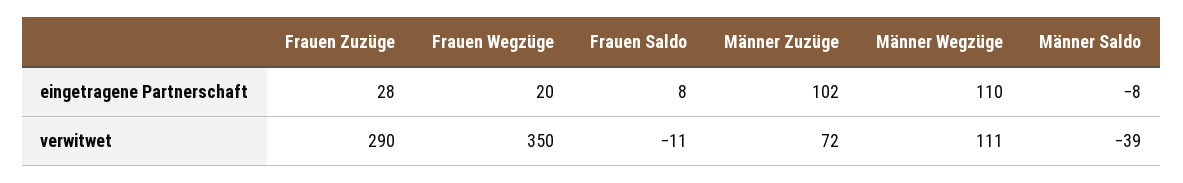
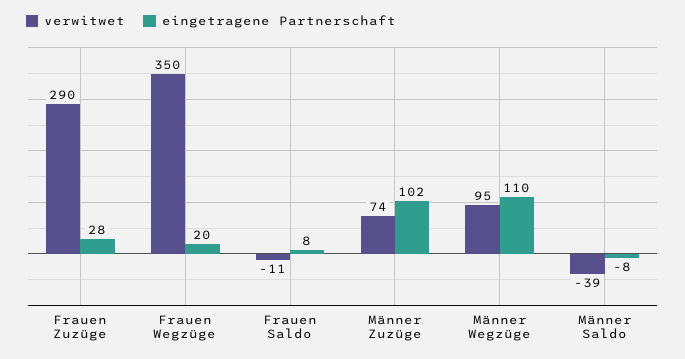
verwitwet, Männer Zuzüge: 72 -> 74
verwitwet, Männer Wegzüge: 111 -> 95

